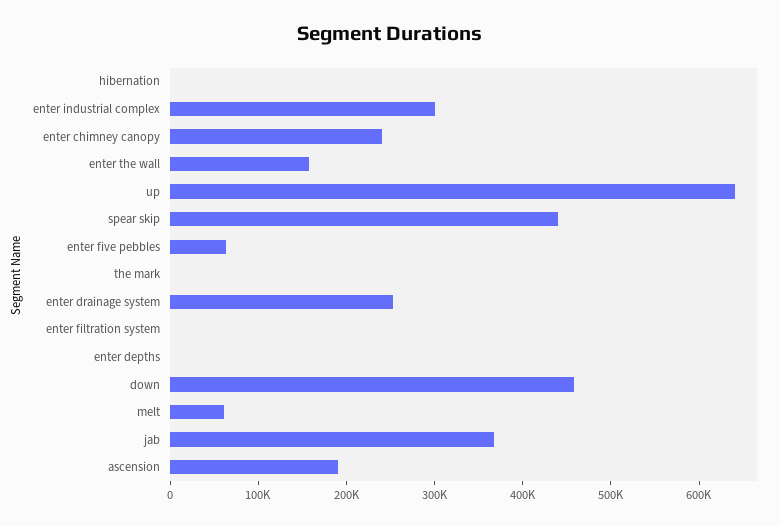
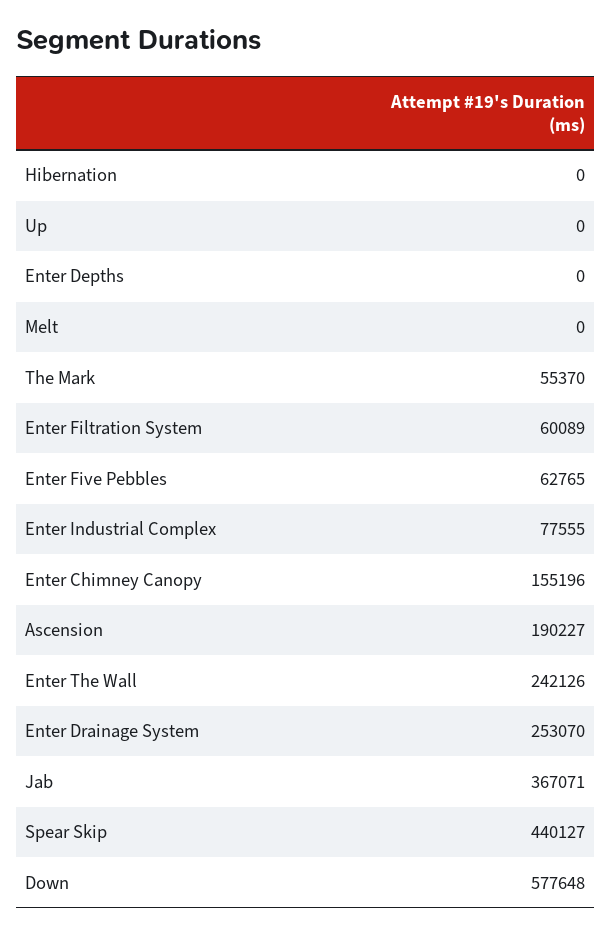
enter industrial complex: 300000 -> 77555
enter chimney canopy: 240000 -> 155196
enter the wall: 160000 -> 242126
up: 640000 -> 0
the mark: 0 -> 55370
enter filtration system: 0 -> 60089
down: 460000 -> 577648
melt: 60000 -> 0

